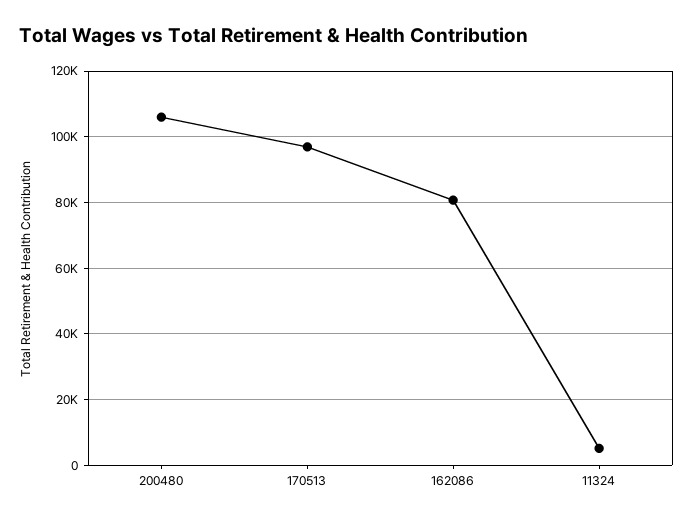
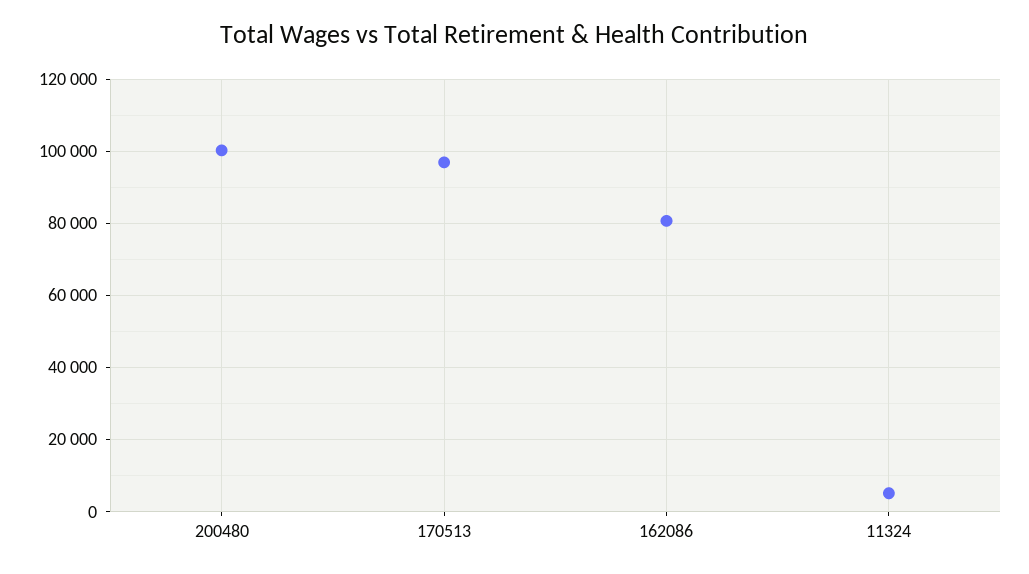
200480: 106000 -> 100000

